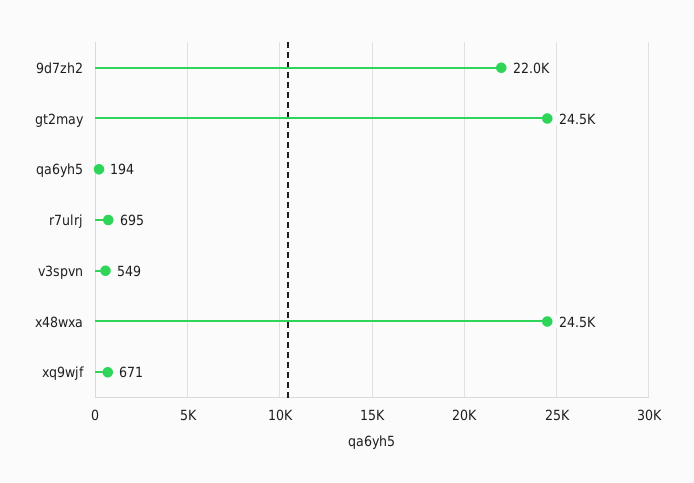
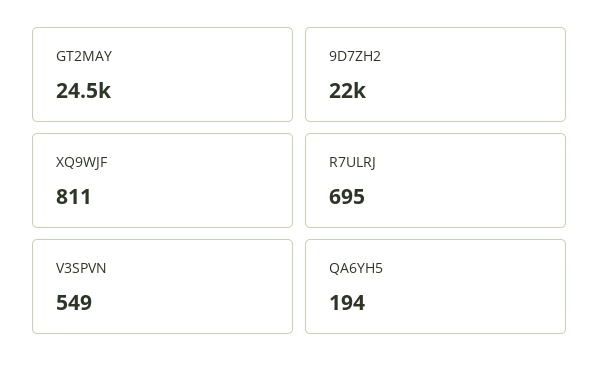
x48wxa: 24500 -> none
xq9wjf: 671 -> 811

